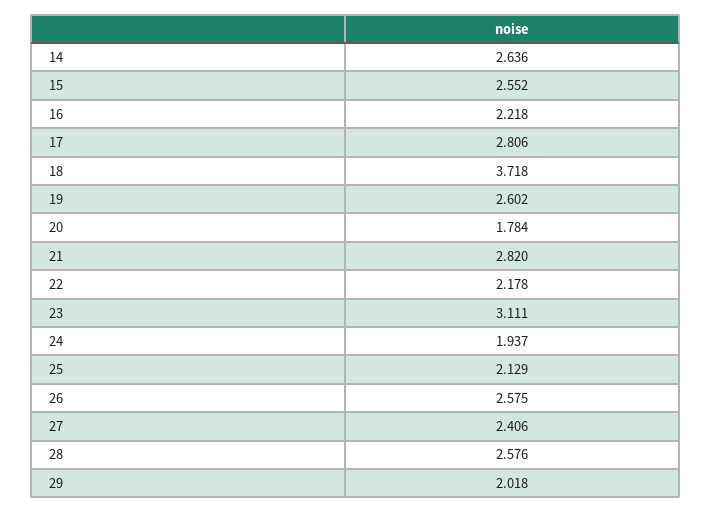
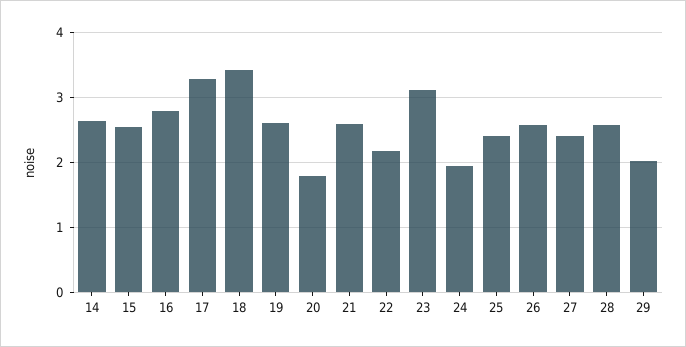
16: 2.218 -> 2.8
17: 2.806 -> 3.3
18: 3.718 -> 3.4
21: 2.82 -> 2.6
25: 2.129 -> 2.4

